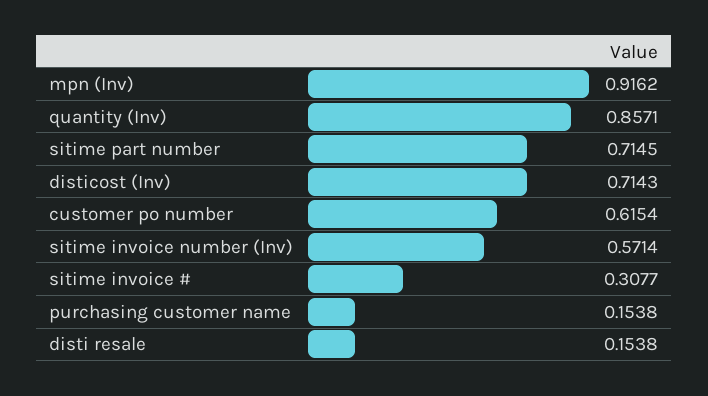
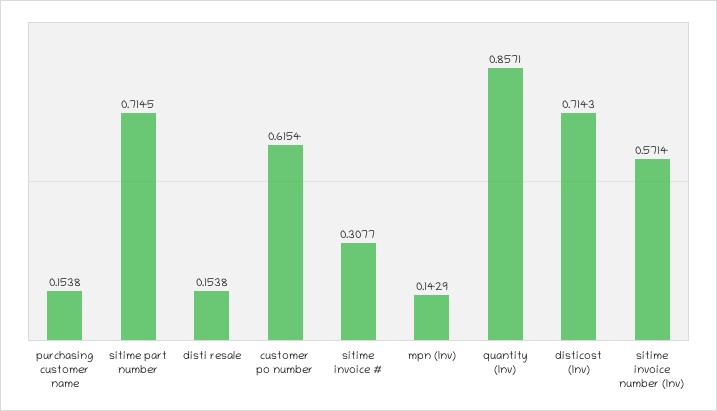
mpn (Inv): 0.9162 -> 0.1429

